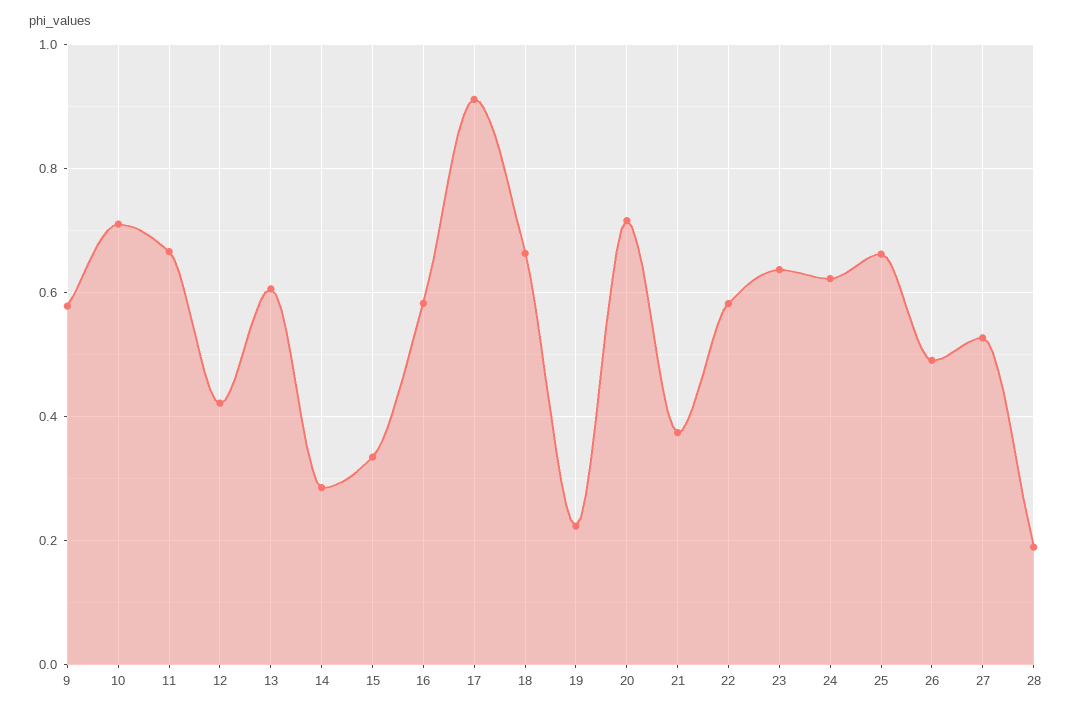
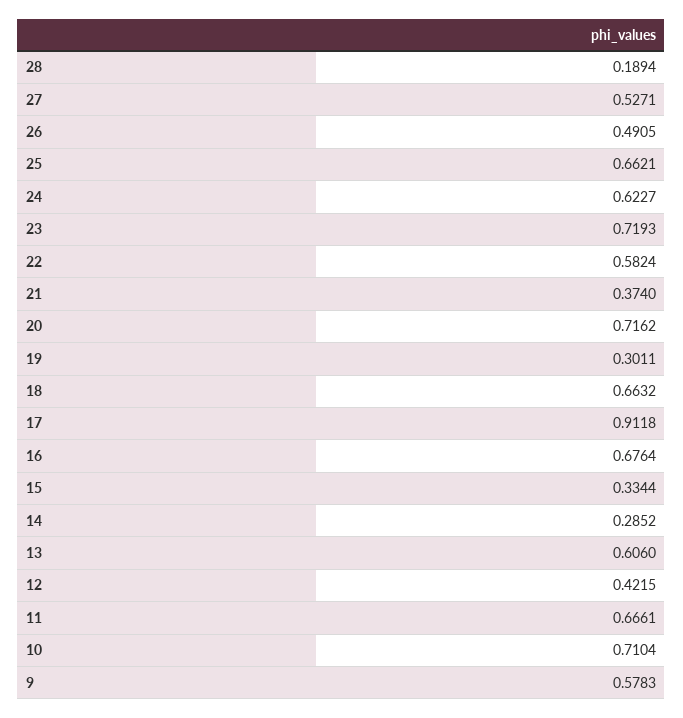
16: 0.58 -> 0.6764
19: 0.22 -> 0.3011
23: 0.64 -> 0.7193

